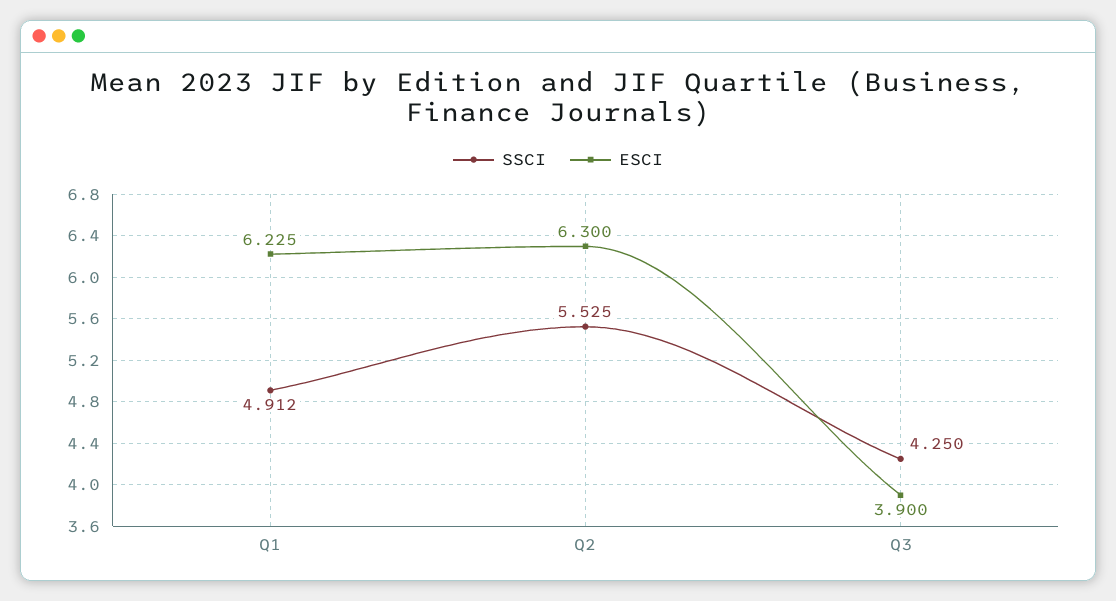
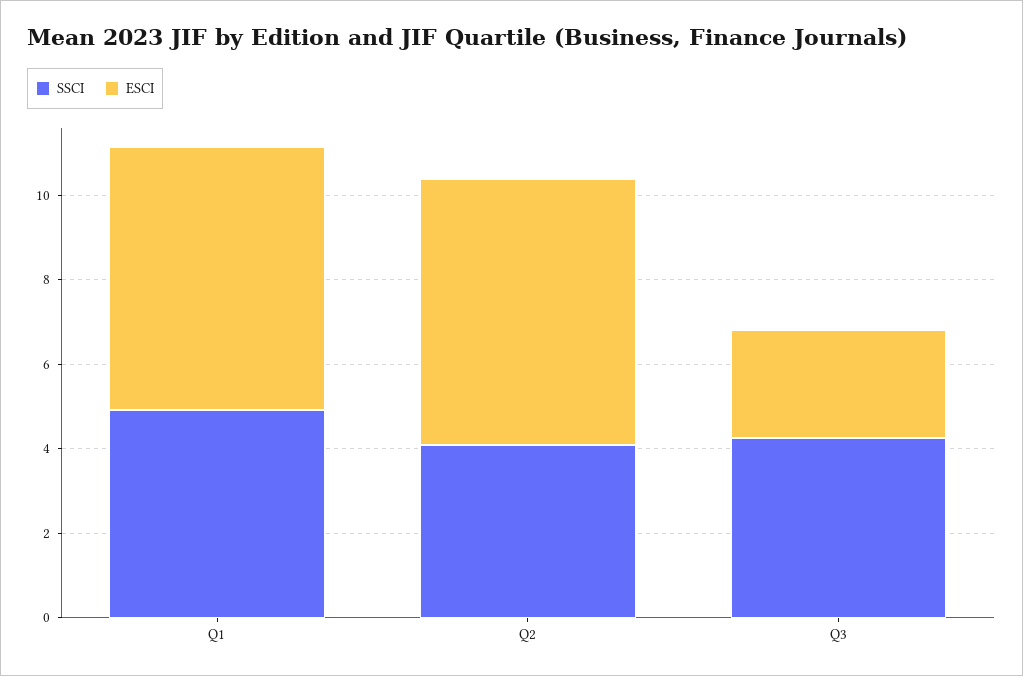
SSCI, Q2: 5.525 -> 4
ESCI, Q3: 3.9 -> 2.5

